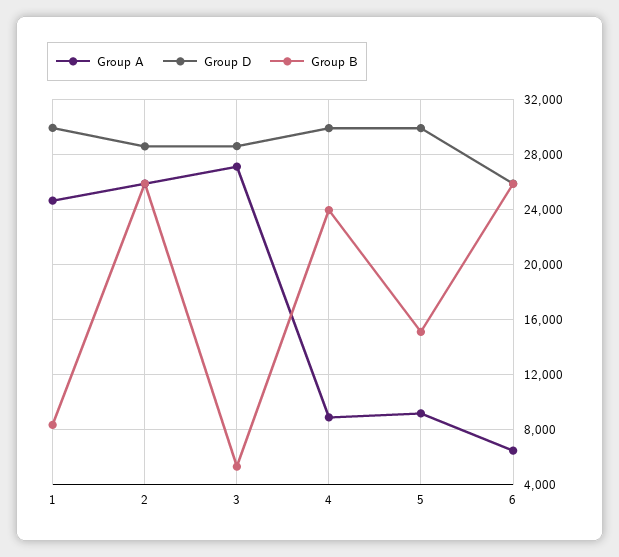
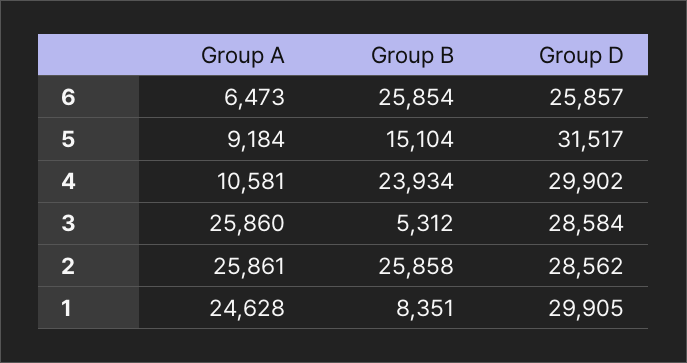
Group A, 3: 27000 -> 25860
Group A, 4: 9000 -> 10581
Group D, 5: 30000 -> 31517

